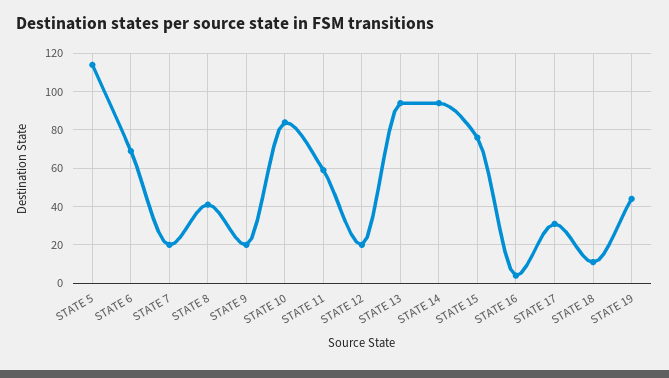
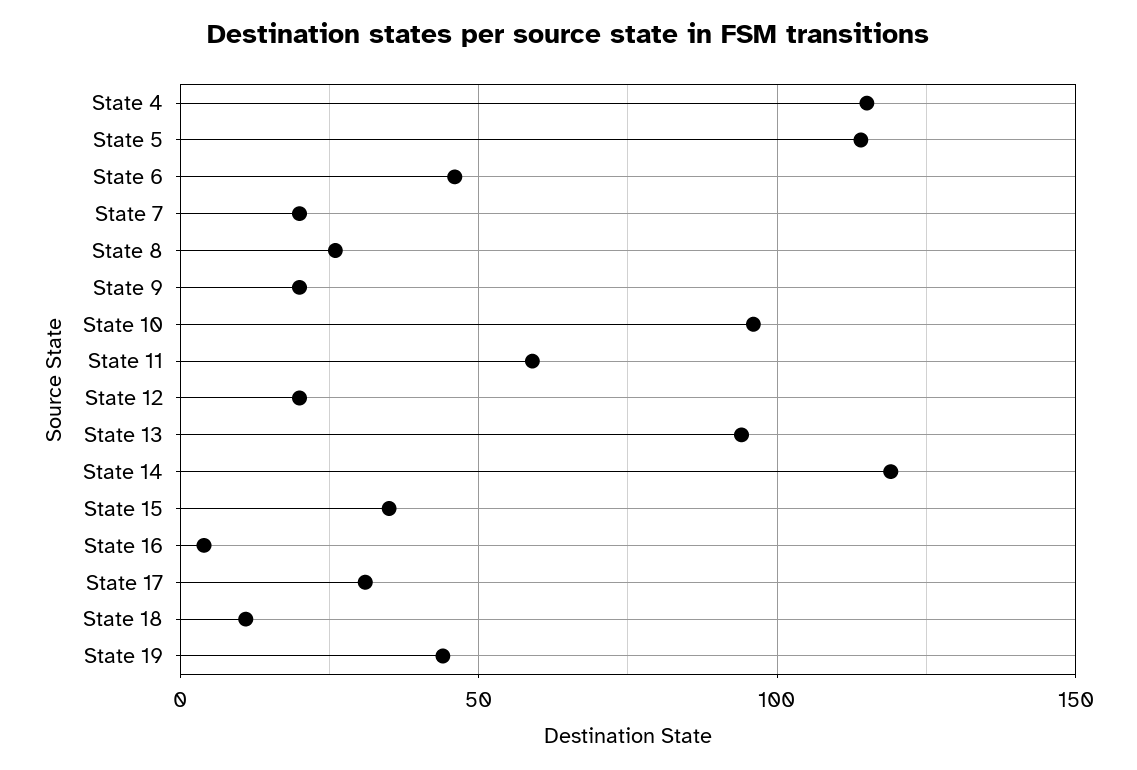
STATE 6: 70 -> 45
STATE 8: 40 -> 25
STATE 10: 85 -> 95
STATE 14: 95 -> 120
STATE 15: 75 -> 35
State 4: none -> 115

